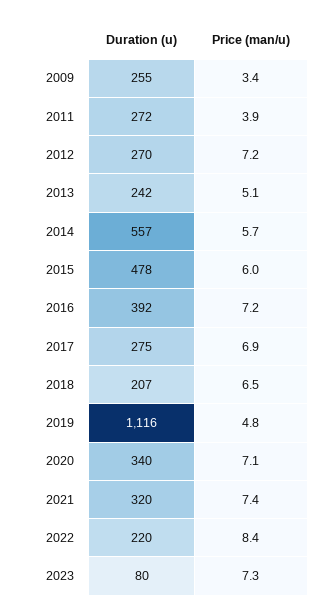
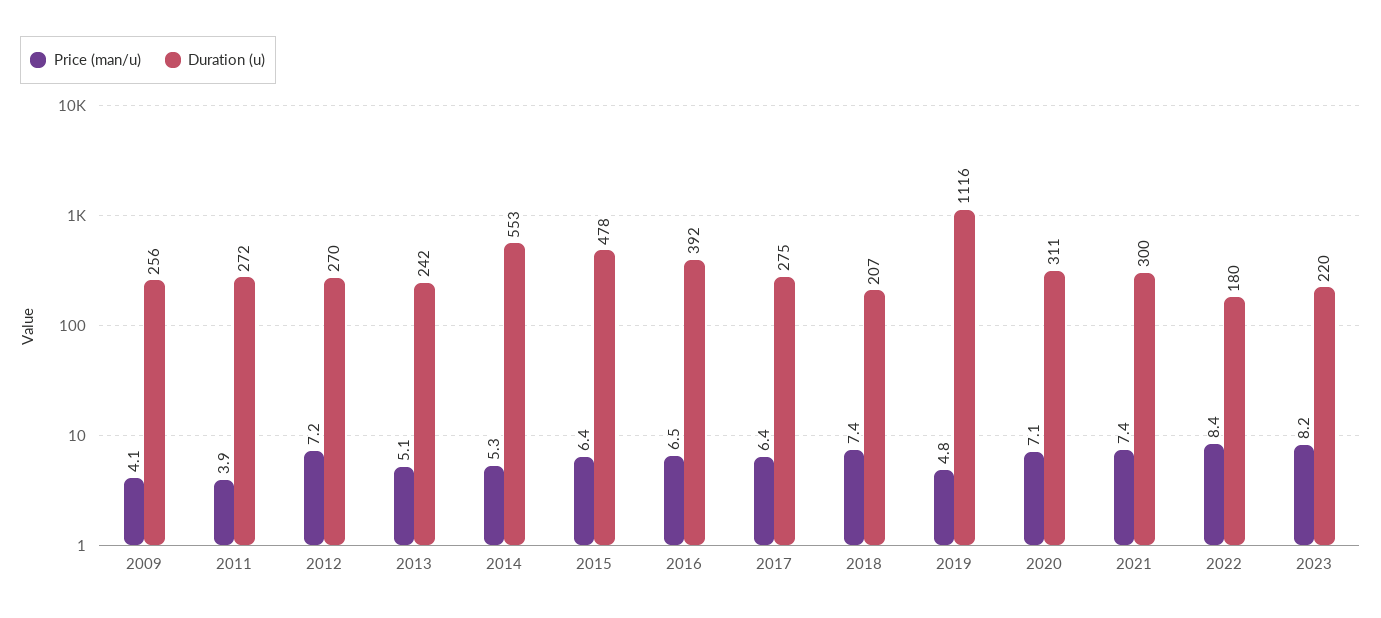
Duration (u), 2009: 255 -> 256
Price (man/u), 2009: 3.4 -> 4.1
Duration (u), 2014: 557 -> 553
Price (man/u), 2014: 5.7 -> 5.3
Price (man/u), 2015: 6 -> 6.4
Price (man/u), 2016: 7.2 -> 6.5
Price (man/u), 2017: 6.9 -> 6.4
Price (man/u), 2018: 6.5 -> 7.4
Duration (u), 2020: 340 -> 311
Duration (u), 2021: 320 -> 300
Duration (u), 2022: 220 -> 180
Duration (u), 2023: 80 -> 220
Price (man/u), 2023: 7.3 -> 8.2

